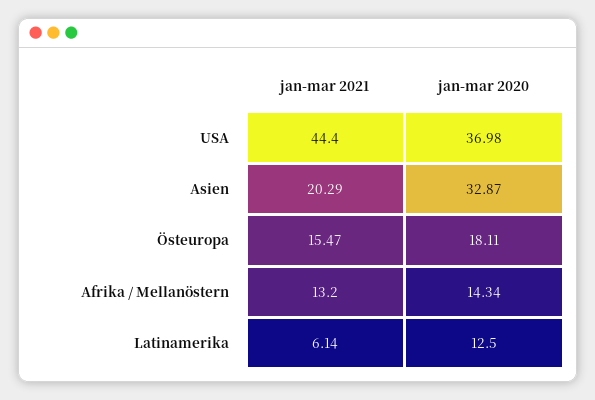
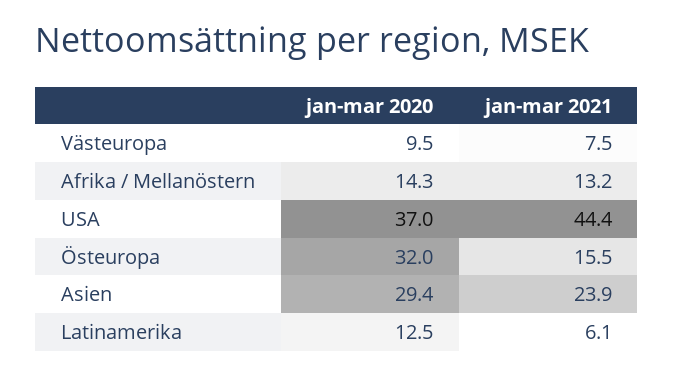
jan-mar 2021, Asien: 20.29 -> 23.9
jan-mar 2020, Asien: 32.87 -> 29.4
jan-mar 2020, Östeuropa: 18.11 -> 32
jan-mar 2020, Västeuropa: none -> 9.5
jan-mar 2021, Västeuropa: none -> 7.5

